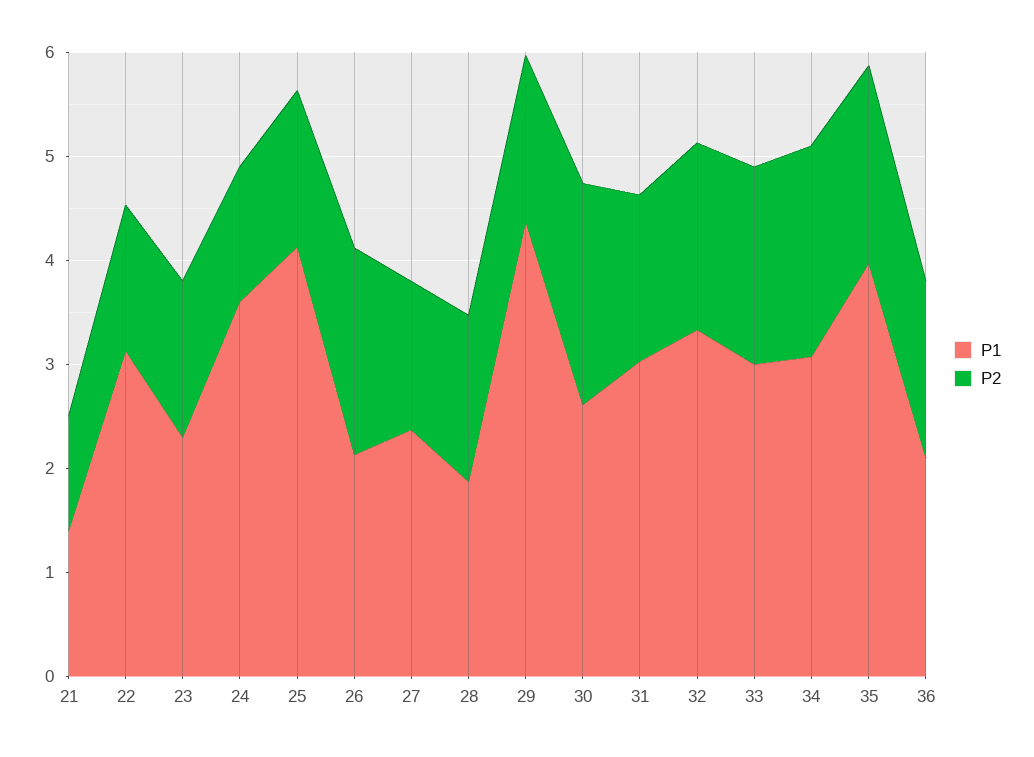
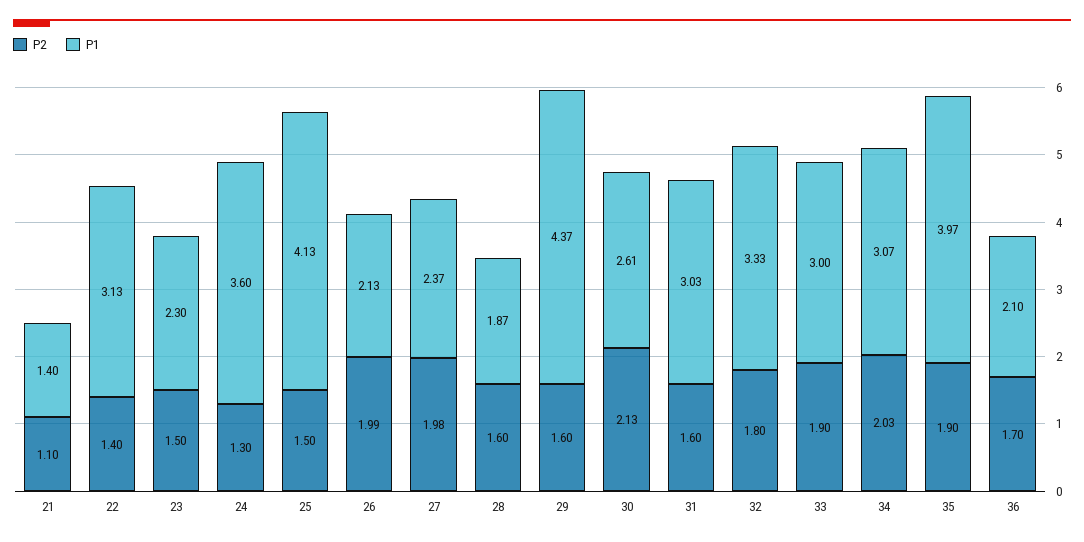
P2, 27: 1.4 -> 1.98

